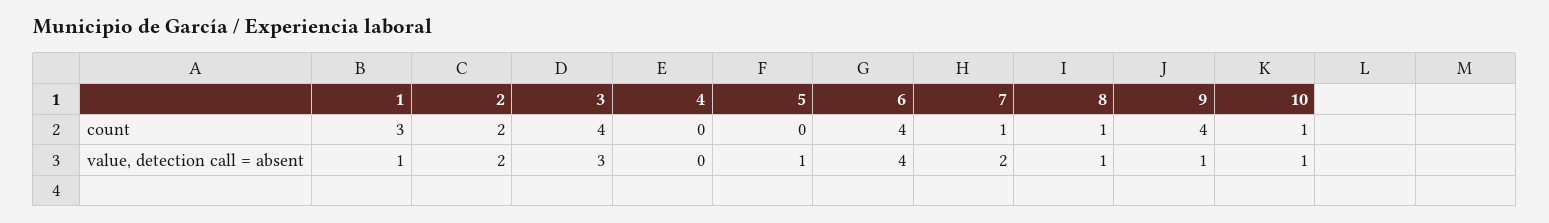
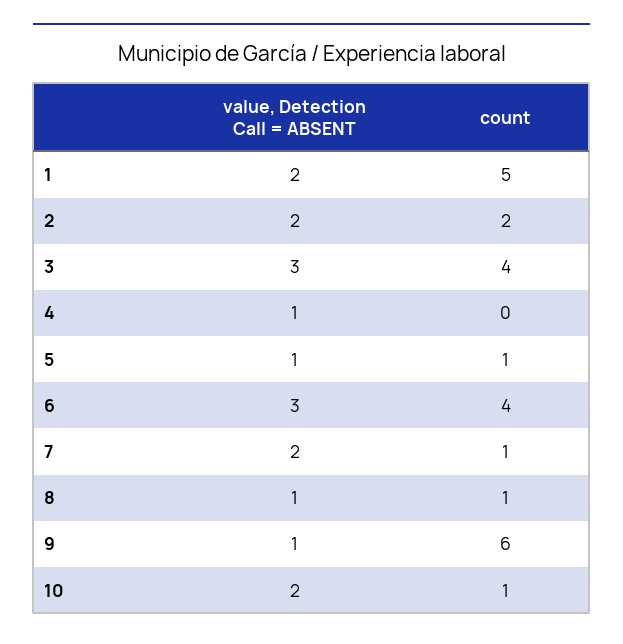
1, count: 3 -> 5
5, count: 0 -> 1
9, count: 4 -> 6
1, value, detection call = absent: 1 -> 2
4, value, detection call = absent: 0 -> 1
6, value, detection call = absent: 4 -> 3
10, value, detection call = absent: 1 -> 2

